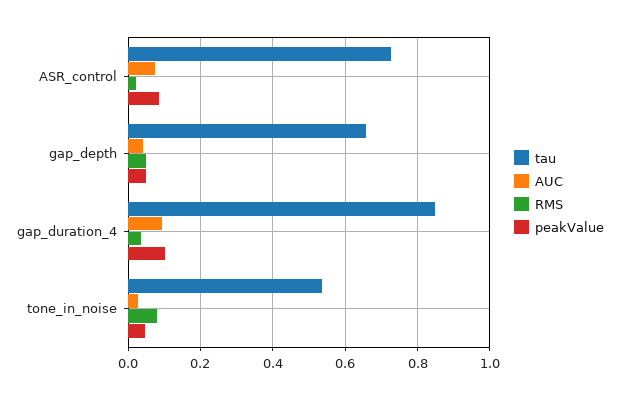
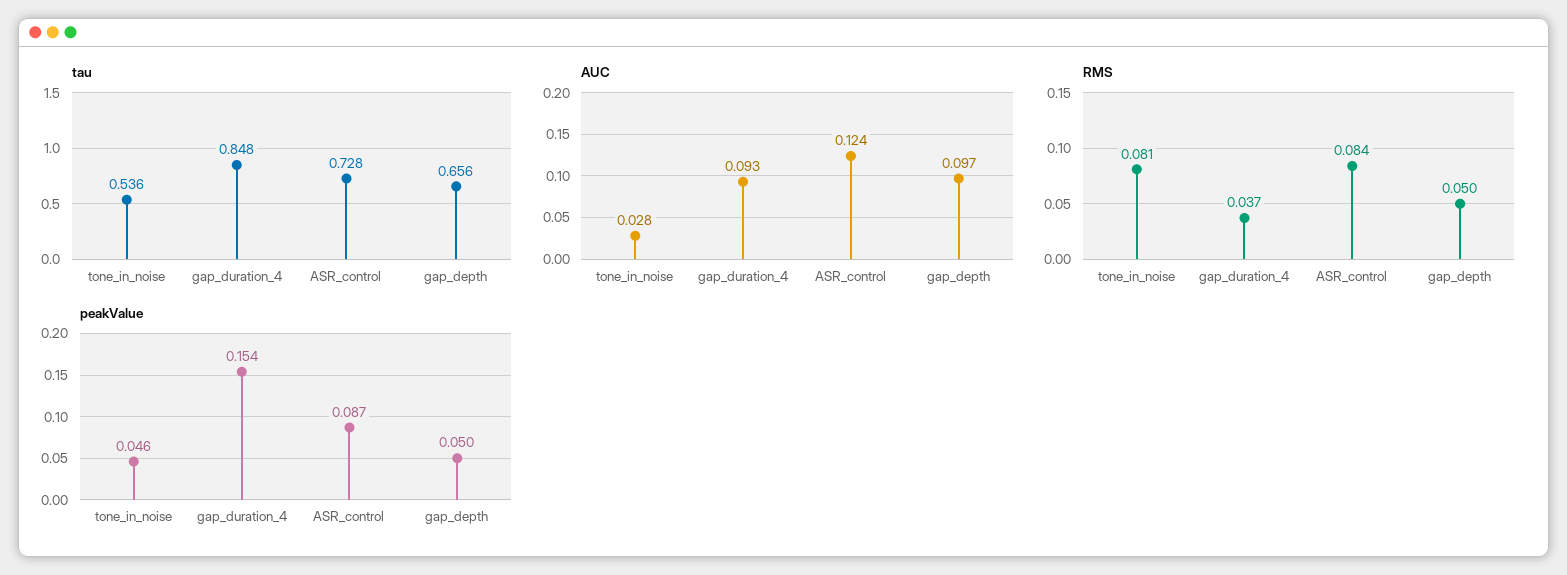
AUC, ASR_control: 0.08 -> 0.124
RMS, ASR_control: 0.02 -> 0.084
AUC, gap_depth: 0.04 -> 0.097
peakValue, gap_duration_4: 0.1 -> 0.154

